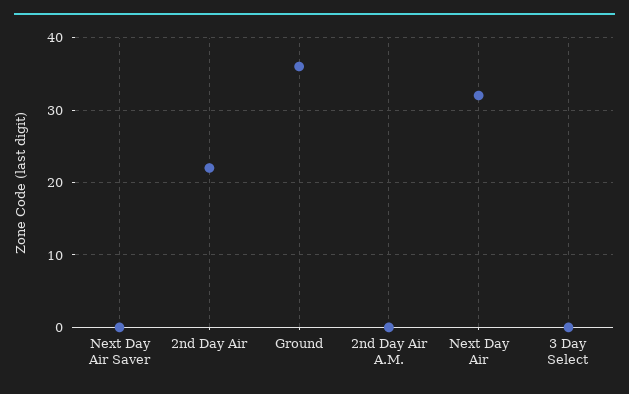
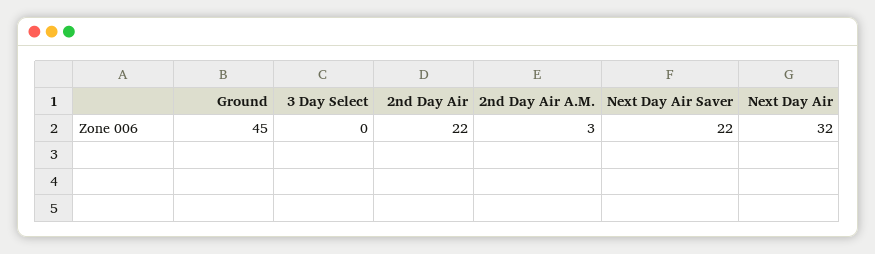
Next Day Air Saver: 0 -> 22
Ground: 36 -> 45
2nd Day Air A.M.: 0 -> 3

